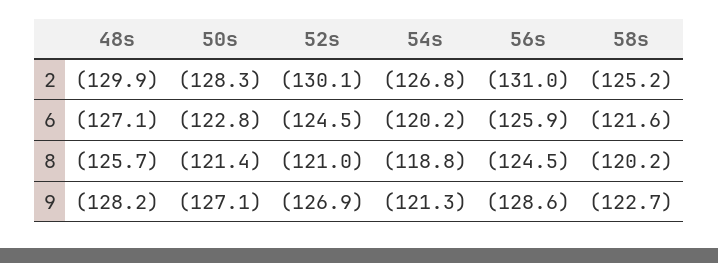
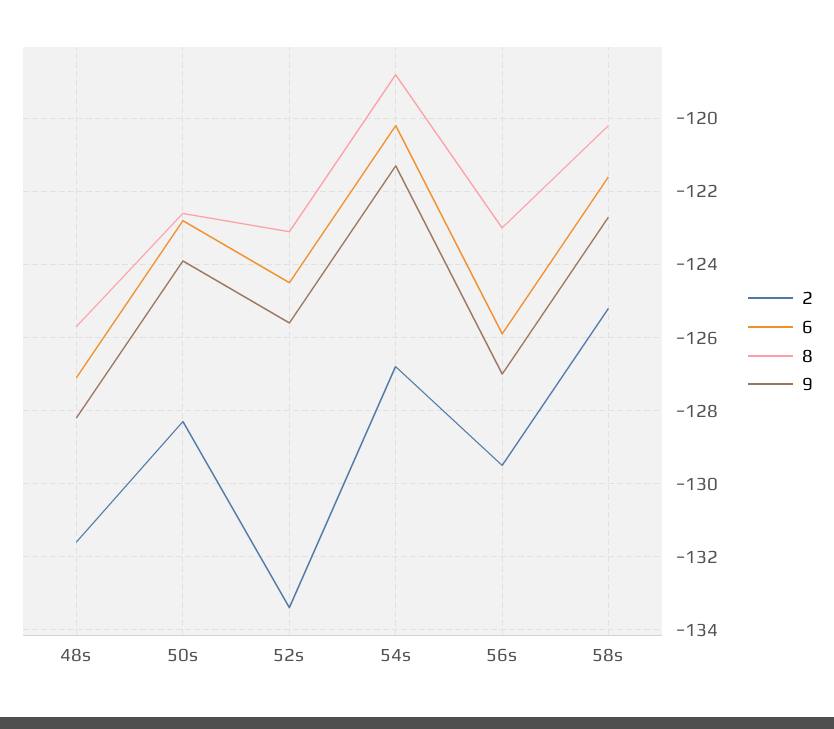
2, 48s: -129.9 -> -131.5
2, 52s: -130.1 -> -133.5
2, 56s: -131 -> -129.5
8, 50s: -121.4 -> -122.5
8, 52s: -121 -> -123
8, 56s: -124.5 -> -123
9, 50s: -127.1 -> -124
9, 52s: -126.9 -> -125.5
9, 56s: -128.6 -> -127

